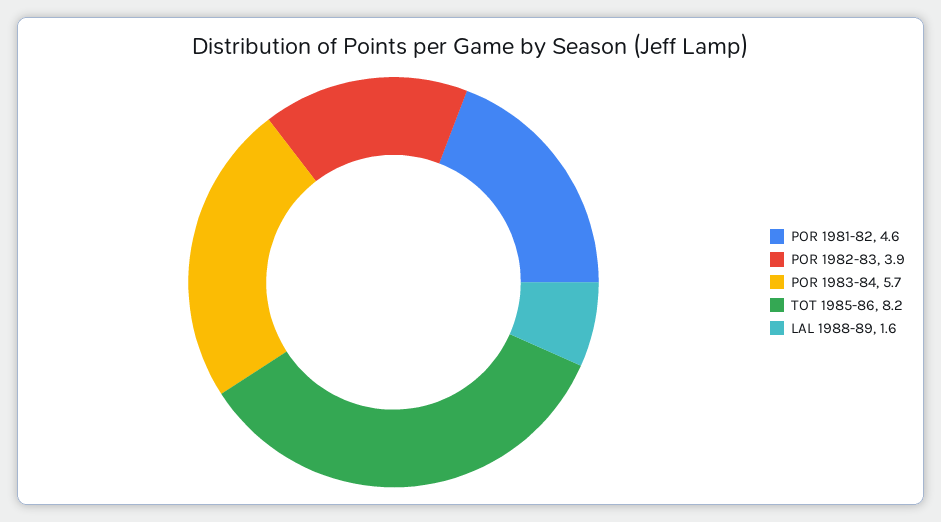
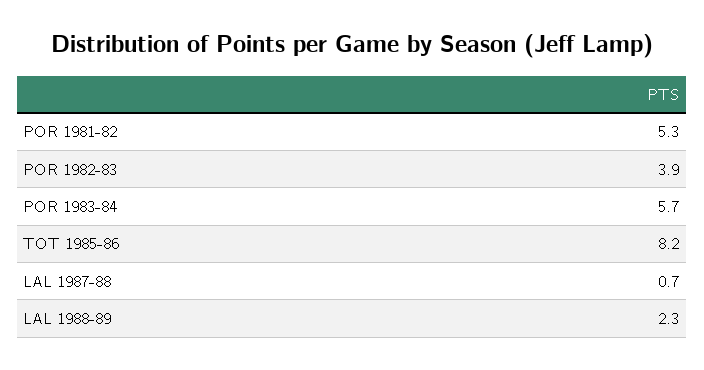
POR 1981-82: 4.6 -> 5.3
LAL 1988-89: 1.6 -> 2.3
LAL 1987-88: none -> 0.7

